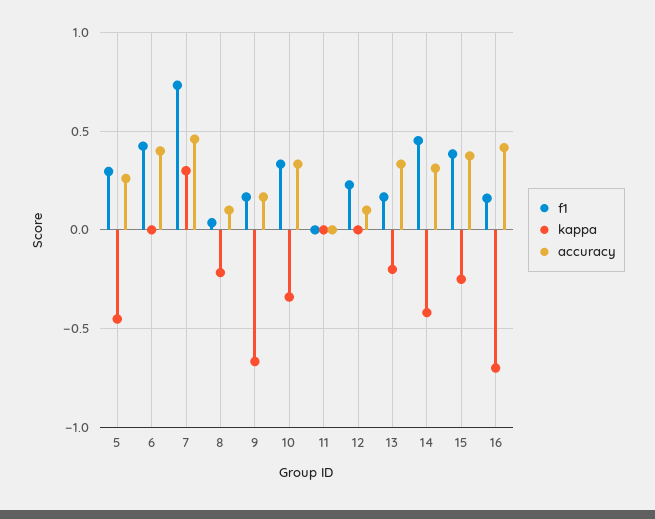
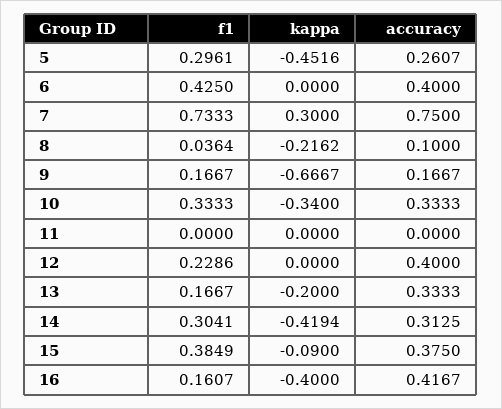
accuracy, 7: 0.45 -> 0.75
accuracy, 12: 0.1 -> 0.4
f1, 14: 0.45 -> 0.3041
kappa, 15: -0.25 -> -0.09
kappa, 16: -0.7 -> -0.4

